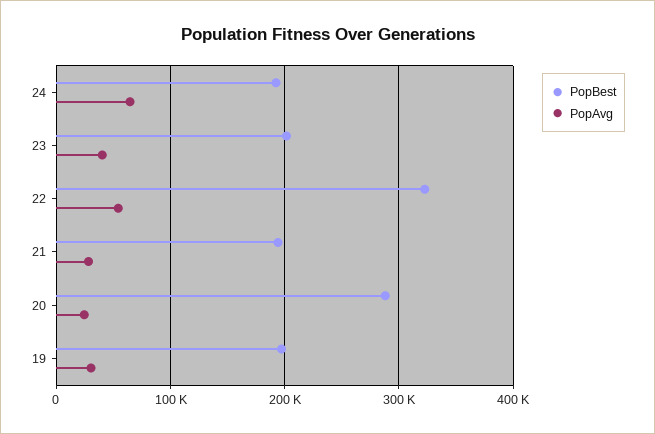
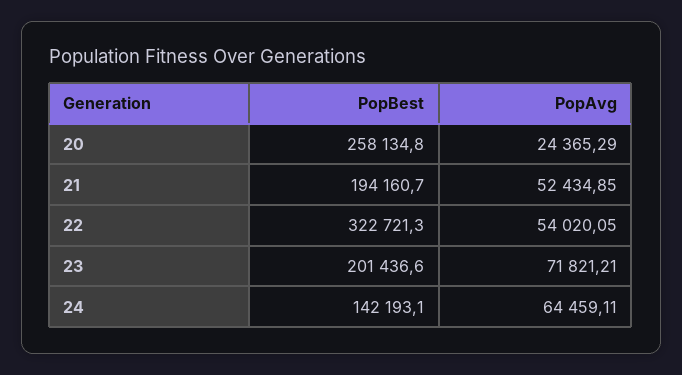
PopBest, 24: 190000 -> 142193.1
PopAvg, 23: 40000 -> 71821.21
PopAvg, 21: 30000 -> 52434.85
PopBest, 20: 290000 -> 258134.8
PopBest, 19: 200000 -> none
PopAvg, 19: 30000 -> none

